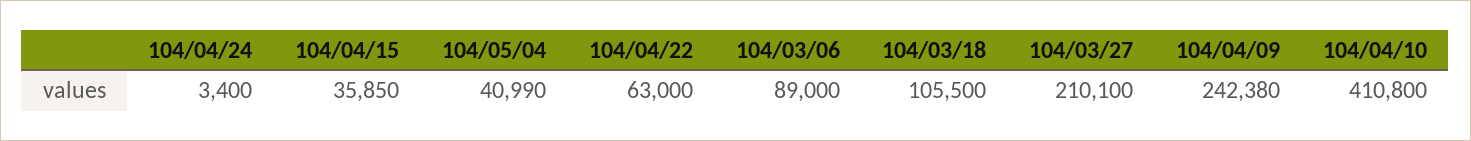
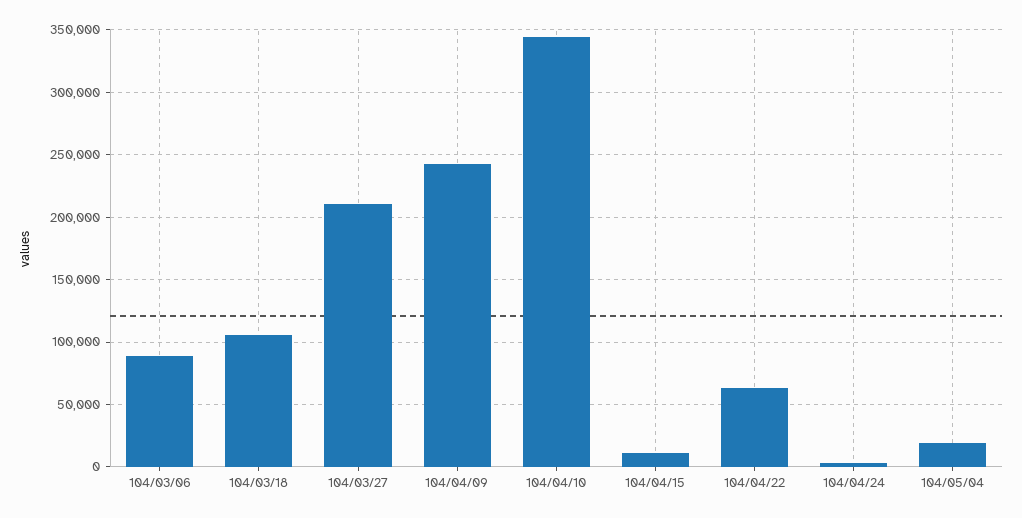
104/04/15: 35850 -> 10000
104/05/04: 40990 -> 20000
104/04/10: 410800 -> 345000

